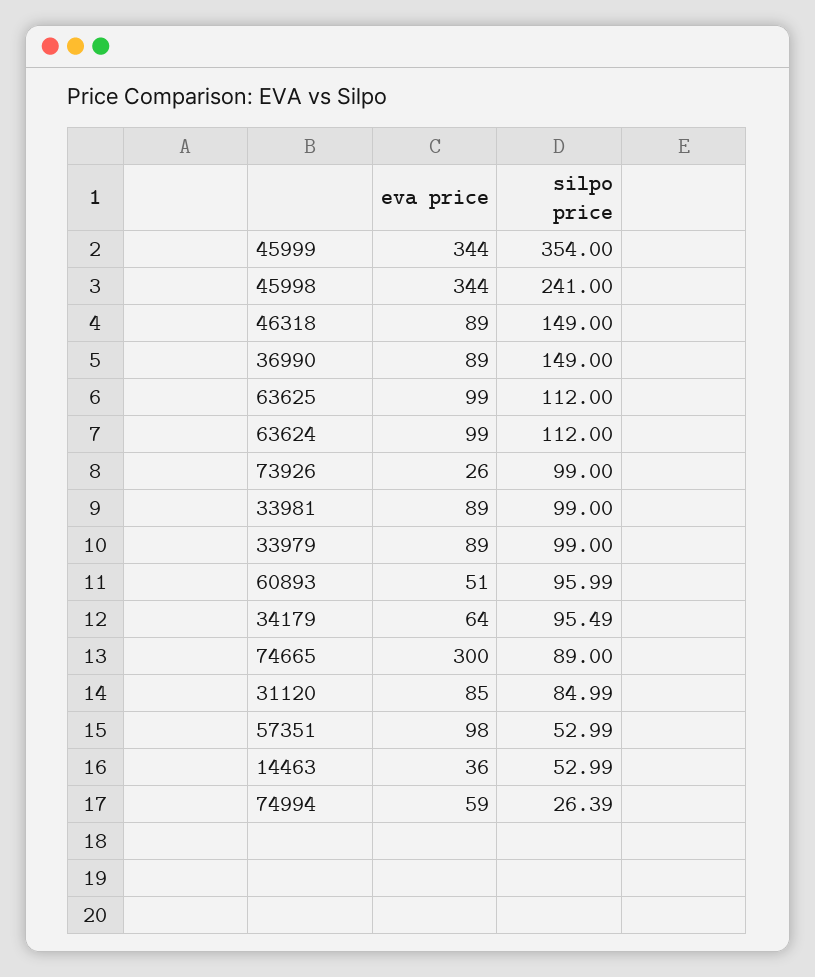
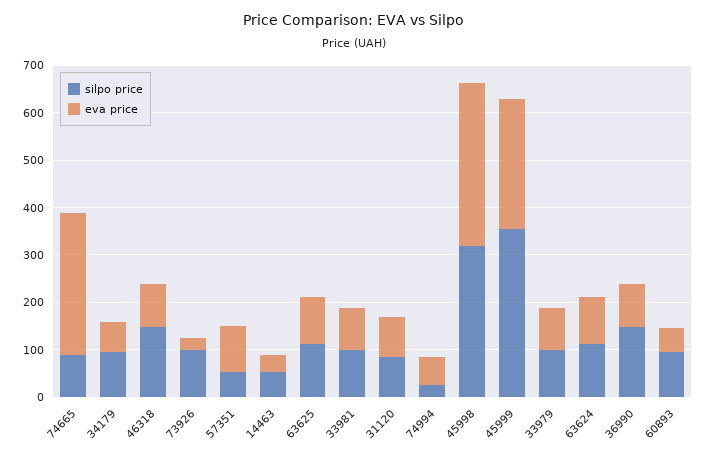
eva price, 45999: 344 -> 280
silpo price, 45998: 241 -> 320

